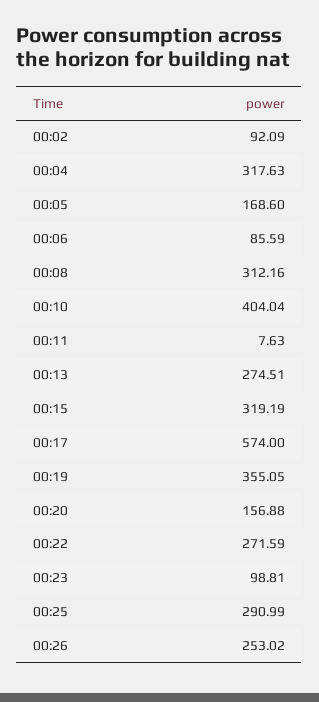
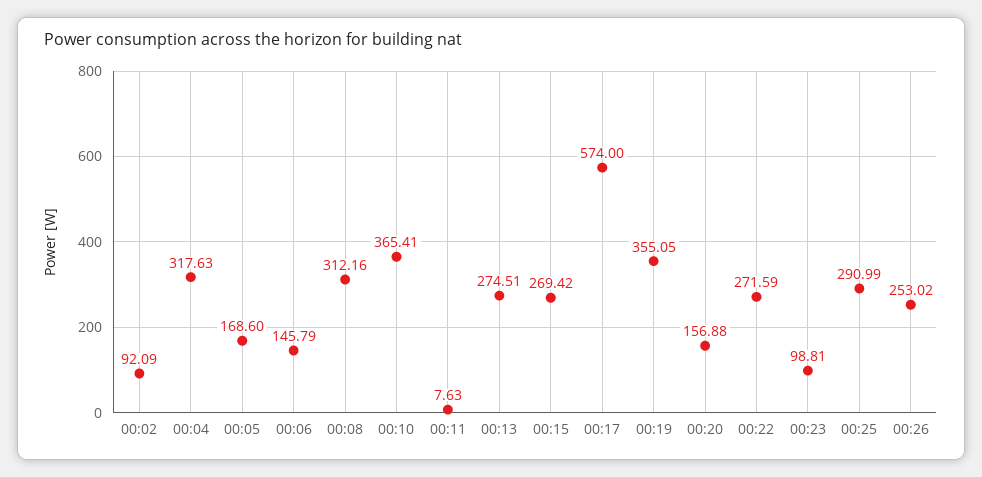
00:06: 85.59 -> 145.79
00:10: 404.04 -> 365.41
00:15: 319.19 -> 269.42

